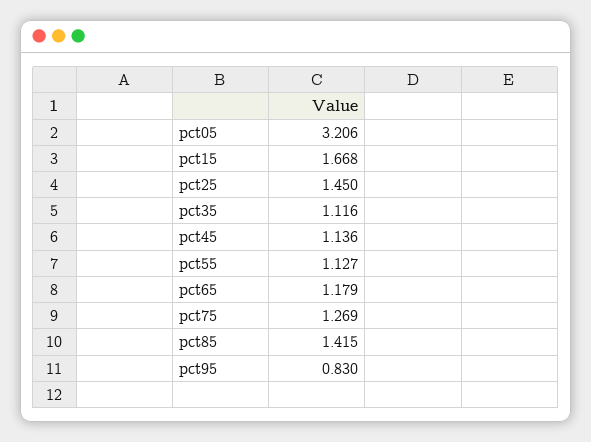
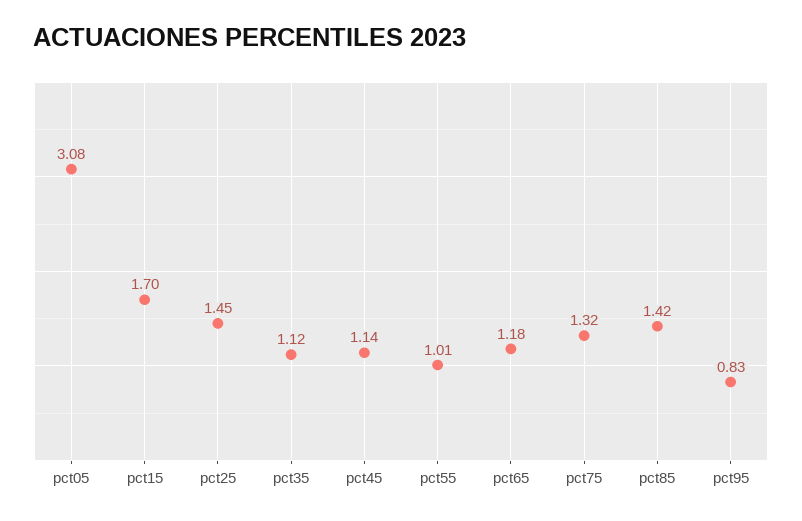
pct05: 3.206 -> 3.08
pct15: 1.668 -> 1.7
pct55: 1.127 -> 1.01
pct75: 1.269 -> 1.32

